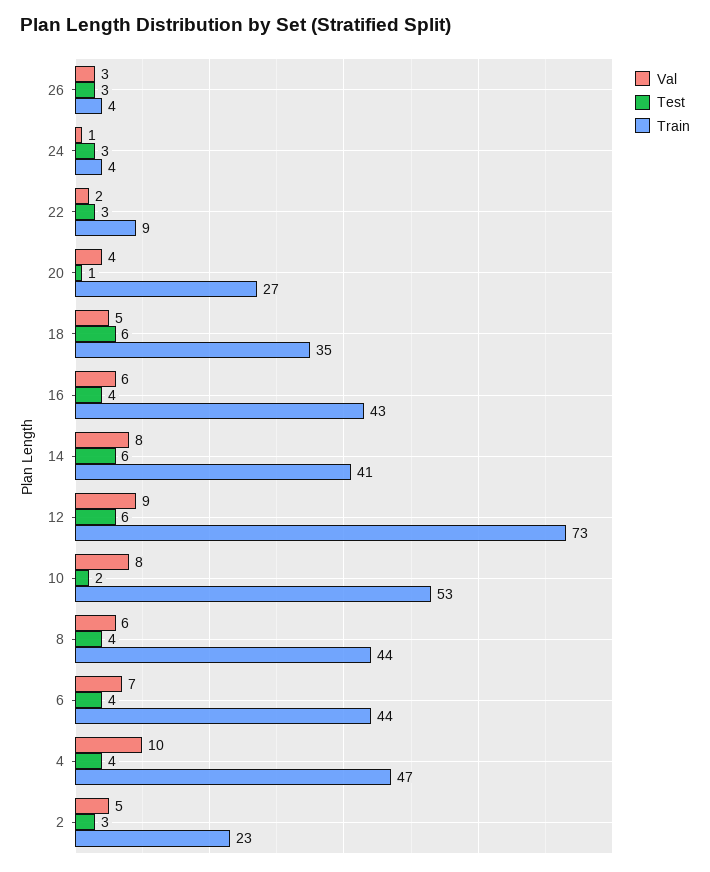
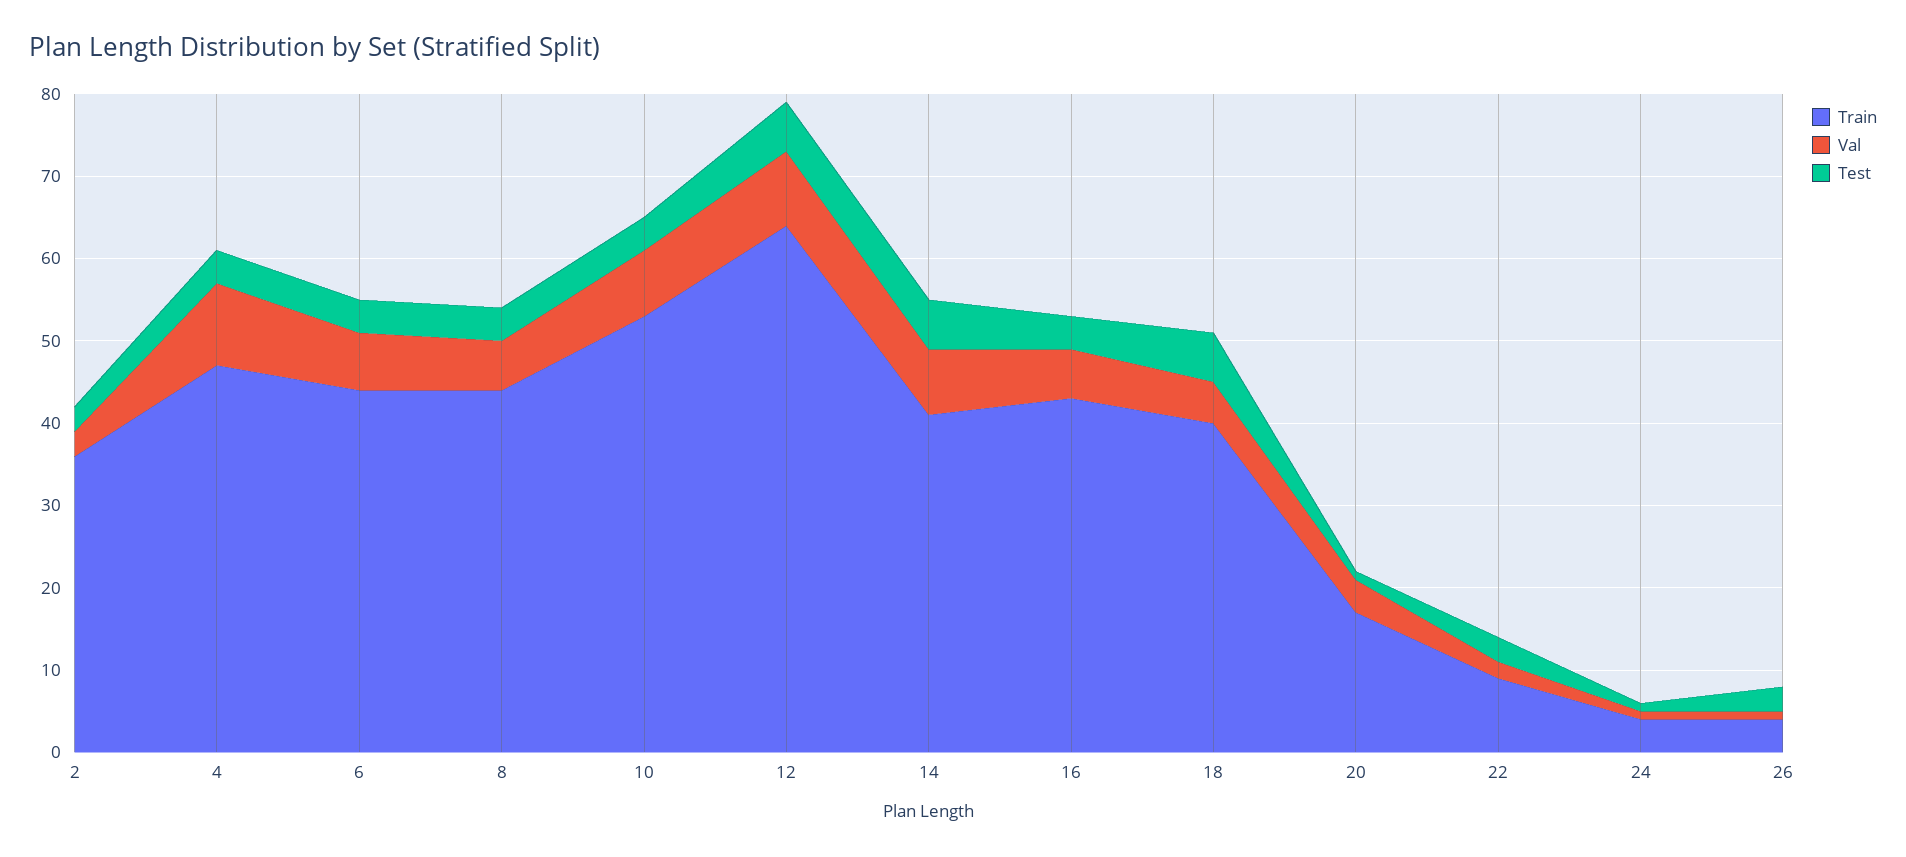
Val, 26: 3 -> 1
Test, 24: 3 -> 1
Train, 20: 27 -> 17
Train, 18: 35 -> 40
Train, 12: 73 -> 64
Test, 10: 2 -> 4
Val, 2: 5 -> 3
Train, 2: 23 -> 36

